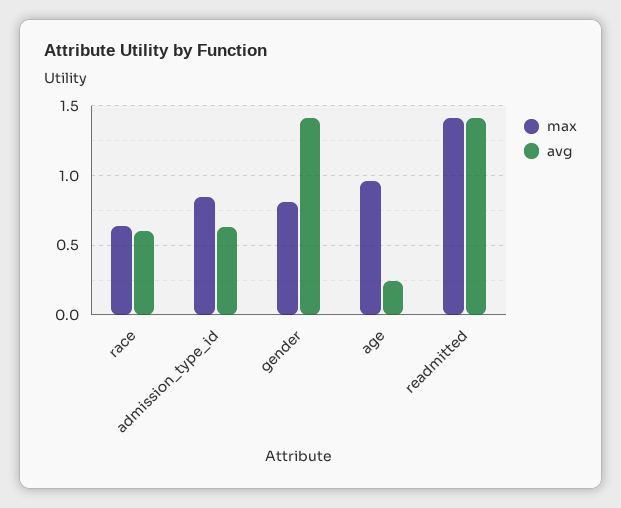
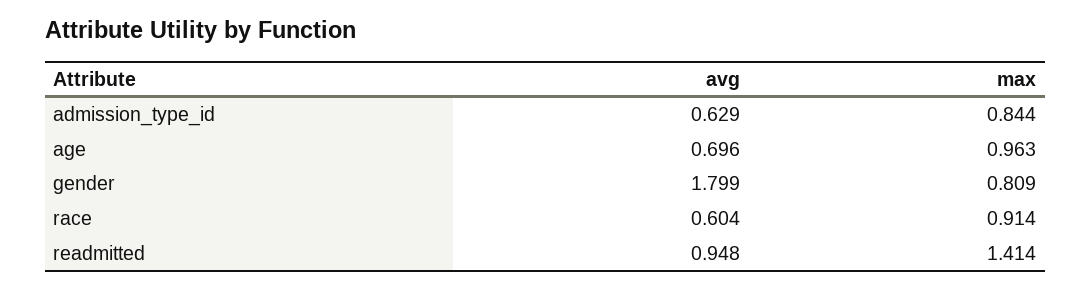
max, race: 0.65 -> 0.914
avg, gender: 1.4 -> 1.799
avg, age: 0.25 -> 0.696
avg, readmitted: 1.4 -> 0.948

